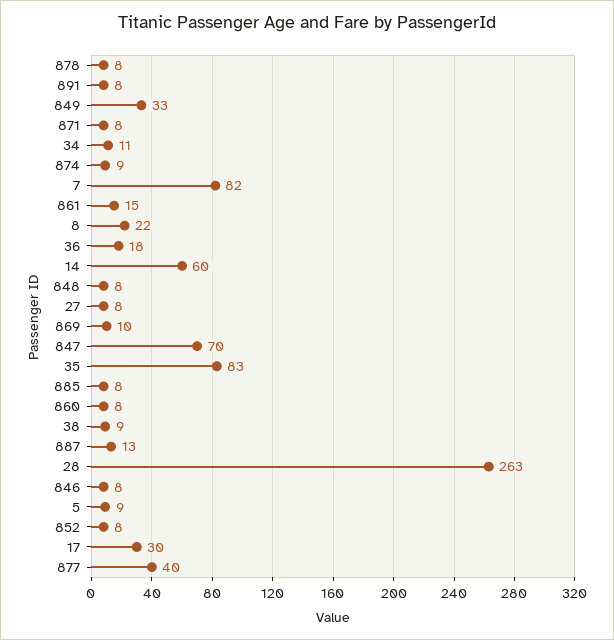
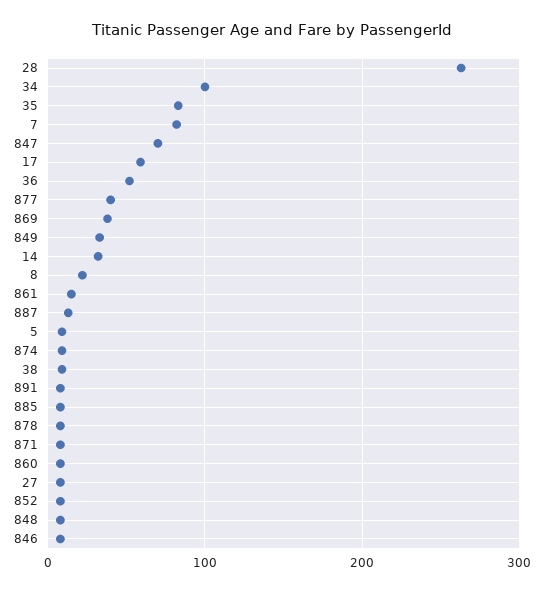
34: 11 -> 100
36: 18 -> 50
14: 60 -> 30
869: 10 -> 40
17: 30 -> 60

